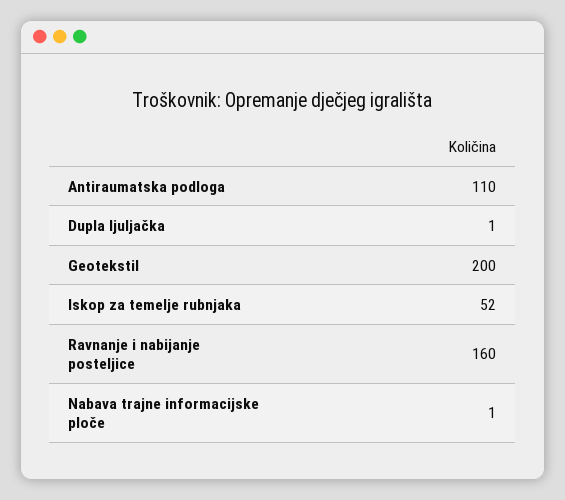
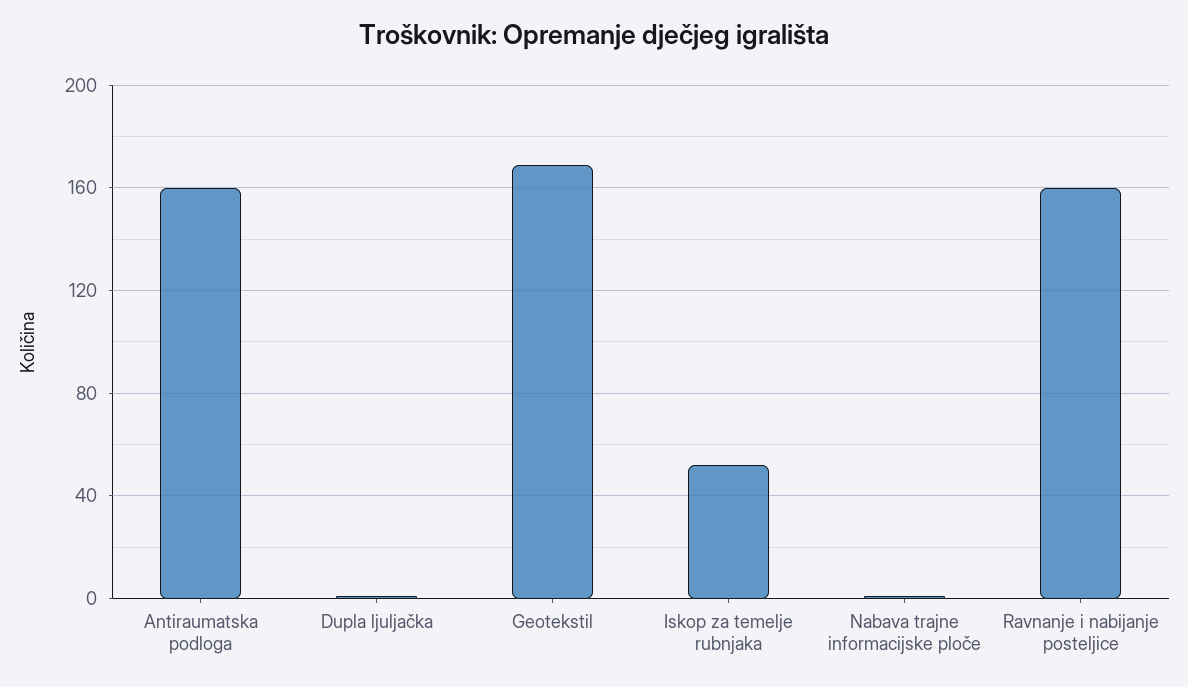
Antiraumatska podloga: 110 -> 160
Geotekstil: 200 -> 170

